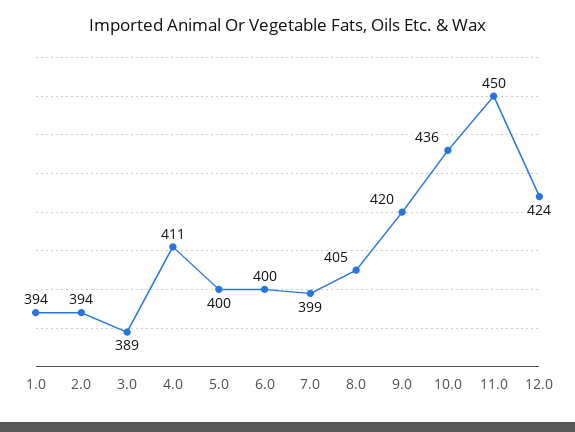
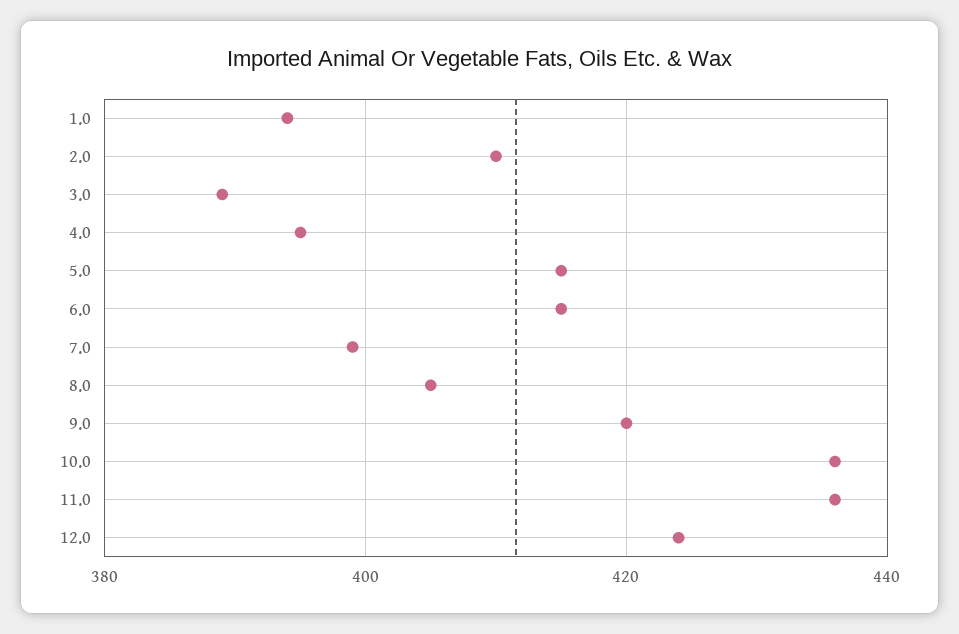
2.0: 394 -> 410
4.0: 411 -> 395
5.0: 400 -> 415
6.0: 400 -> 415
11.0: 450 -> 435

